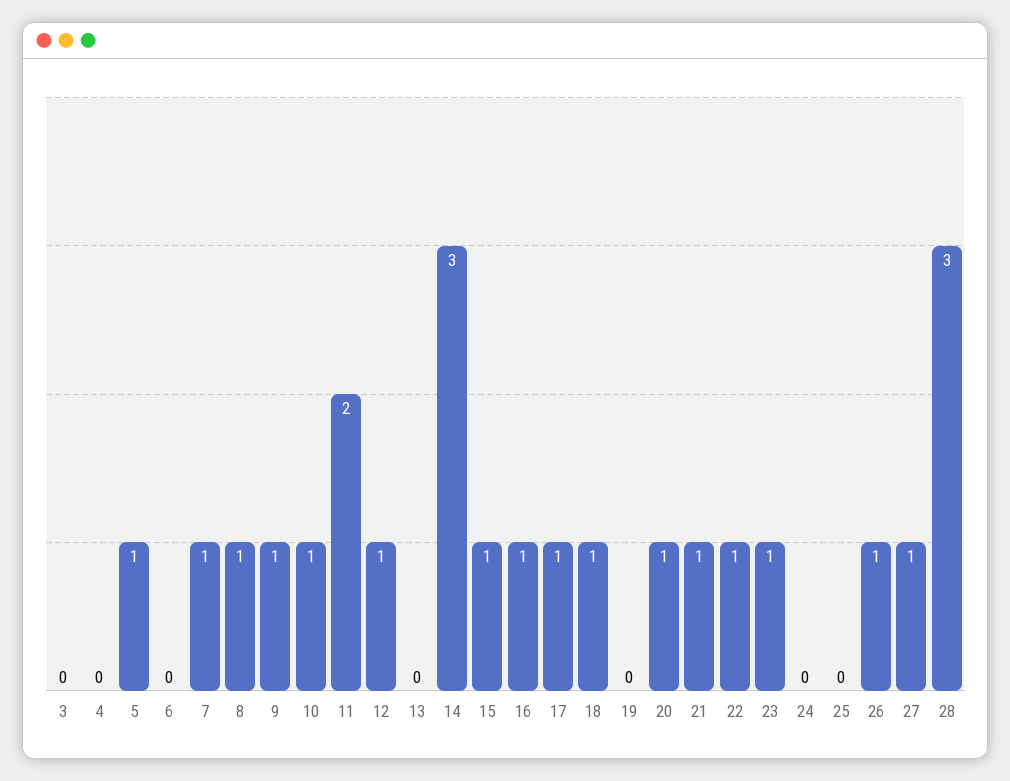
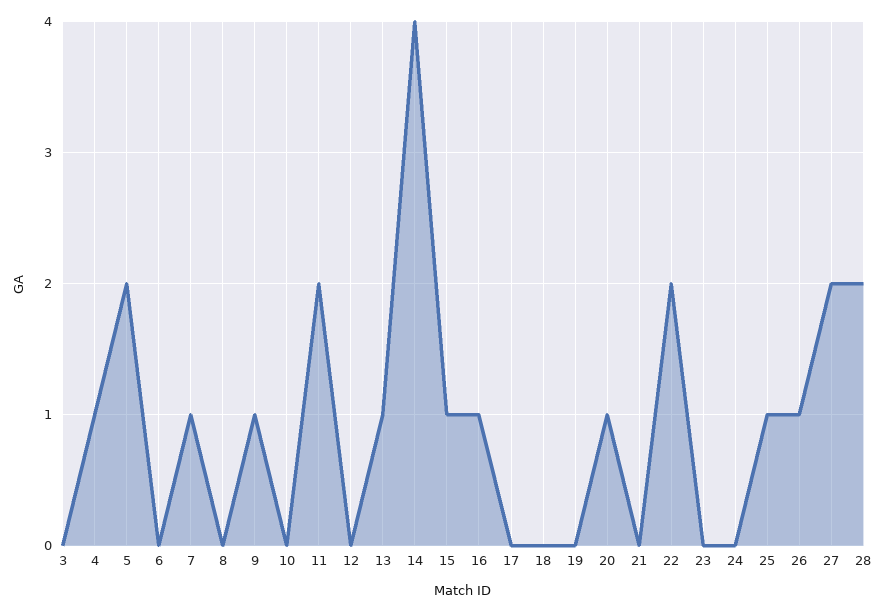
4: 0 -> 1
5: 1 -> 2
8: 1 -> 0
10: 1 -> 0
12: 1 -> 0
13: 0 -> 1
14: 3 -> 4
17: 1 -> 0
18: 1 -> 0
21: 1 -> 0
22: 1 -> 2
23: 1 -> 0
25: 0 -> 1
27: 1 -> 2
28: 3 -> 2

